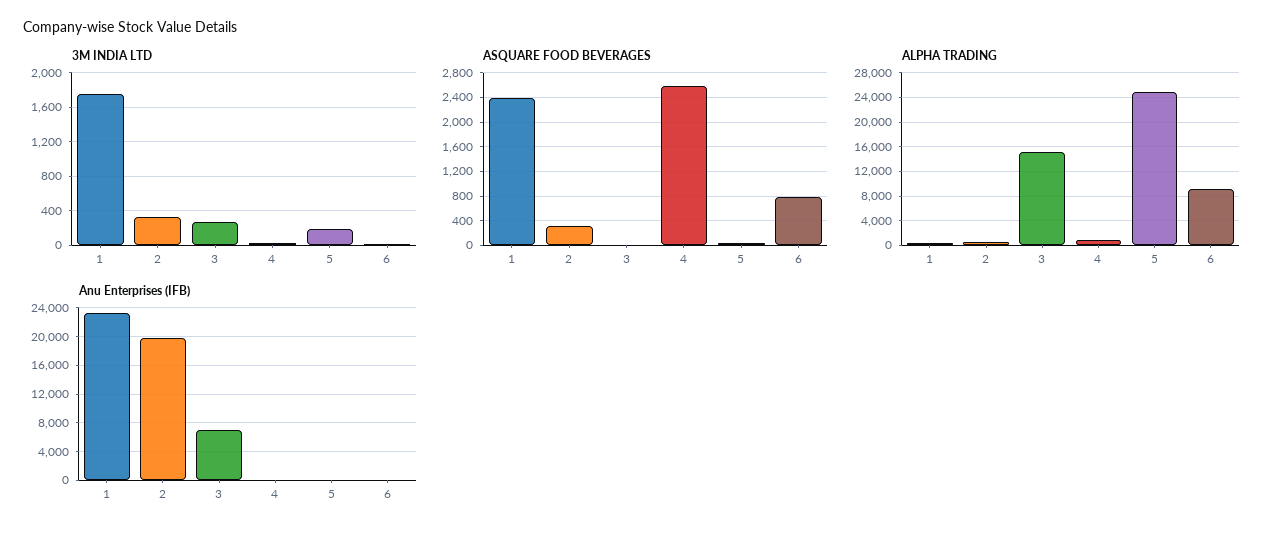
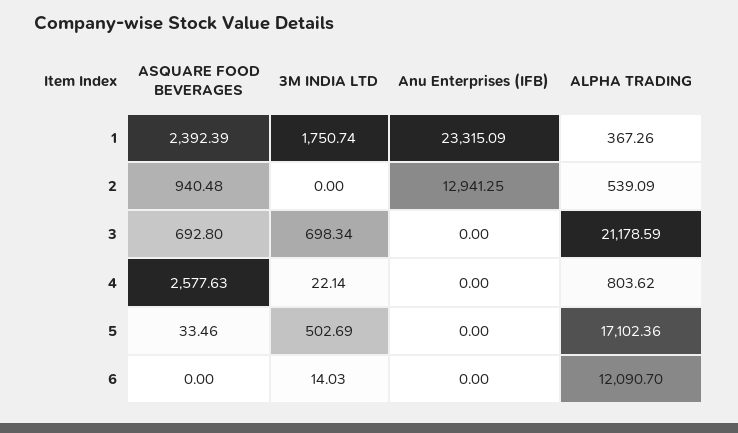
3M INDIA LTD, 2: 300 -> 0
3M INDIA LTD, 3: 300 -> 698.34
3M INDIA LTD, 5: 200 -> 502.69
ASQUARE FOOD BEVERAGES, 2: 300 -> 940.48
ASQUARE FOOD BEVERAGES, 3: 0 -> 692.8
ASQUARE FOOD BEVERAGES, 6: 800 -> 0
ALPHA TRADING, 3: 15000 -> 21178.59
ALPHA TRADING, 5: 25000 -> 17102.36
ALPHA TRADING, 6: 9000 -> 12090.7
Anu Enterprises (IFB), 2: 20000 -> 12941.25
Anu Enterprises (IFB), 3: 7000 -> 0

